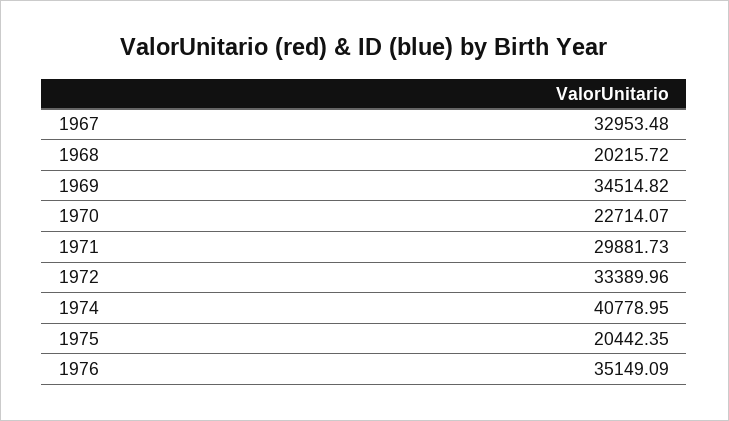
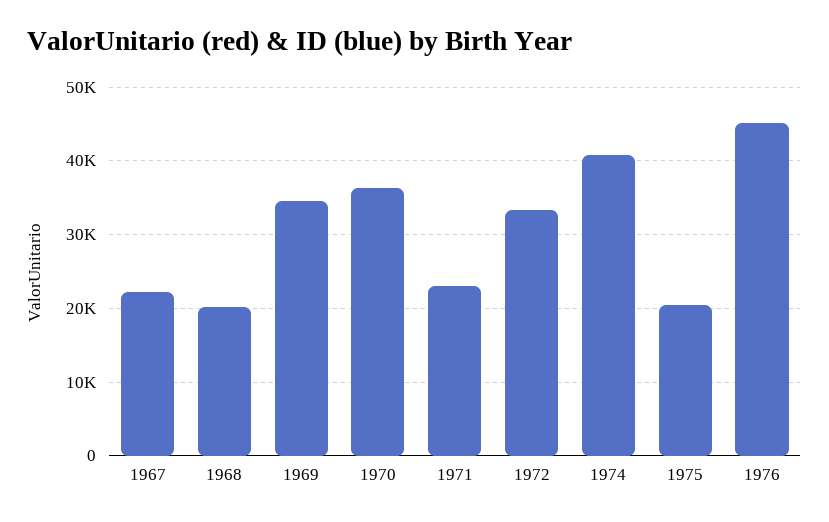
1967: 32953.48 -> 22000
1970: 22714.07 -> 36000
1971: 29881.73 -> 23000
1976: 35149.09 -> 45000

